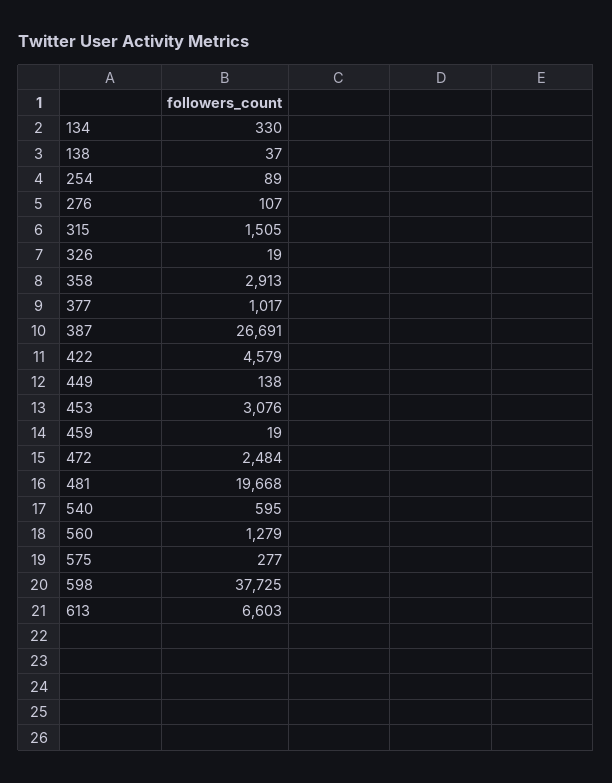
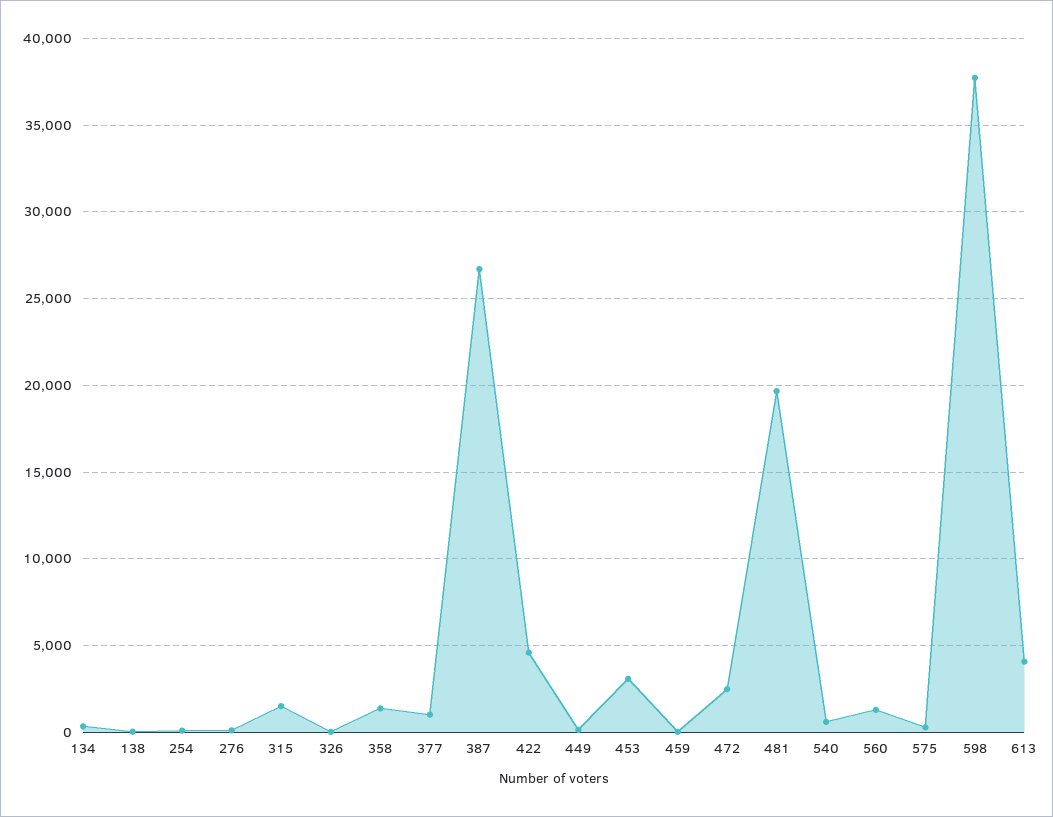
358: 2913 -> 1500
613: 6603 -> 4000

